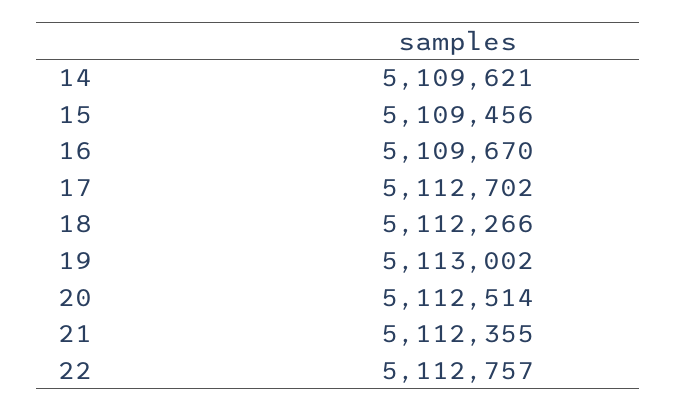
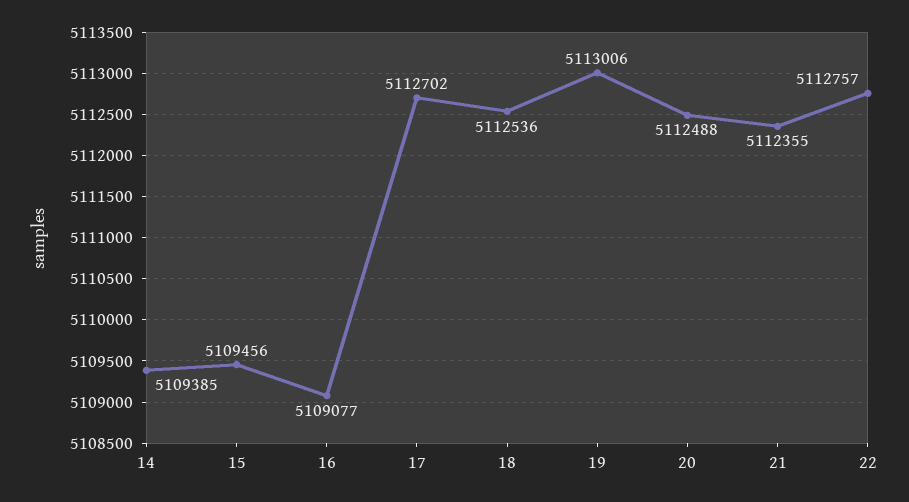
14: 5109621 -> 5109385
16: 5109670 -> 5109077
18: 5112266 -> 5112536
19: 5113002 -> 5113006
20: 5112514 -> 5112488

